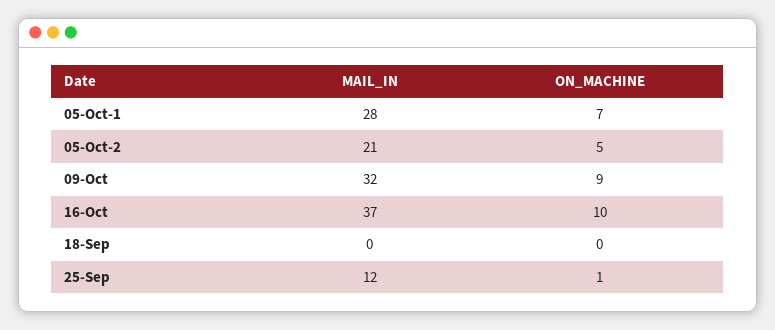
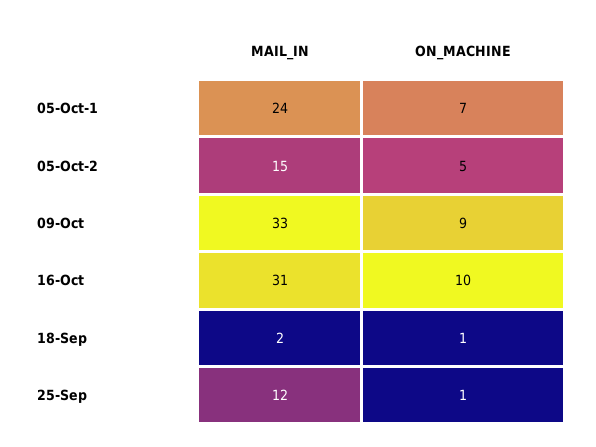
MAIL_IN, 05-Oct-1: 28 -> 24
MAIL_IN, 05-Oct-2: 21 -> 15
MAIL_IN, 09-Oct: 32 -> 33
MAIL_IN, 16-Oct: 37 -> 31
MAIL_IN, 18-Sep: 0 -> 2
ON_MACHINE, 18-Sep: 0 -> 1

